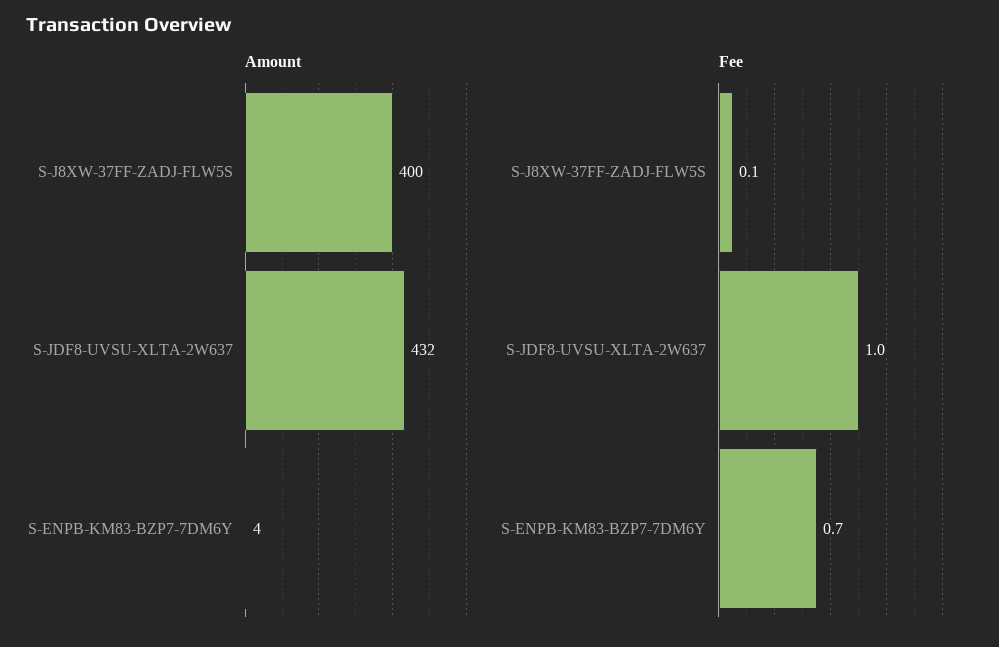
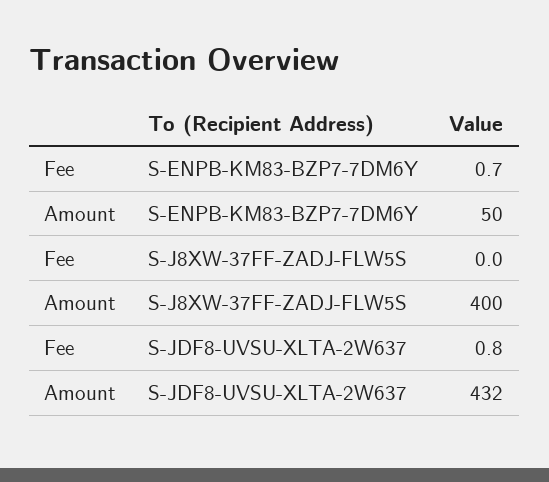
Amount, S-ENPB-KM83-BZP7-7DM6Y: 4 -> 50
Fee, S-J8XW-37FF-ZADJ-FLW5S: 0.1 -> 0
Fee, S-JDF8-UVSU-XLTA-2W637: 1 -> 0.8

